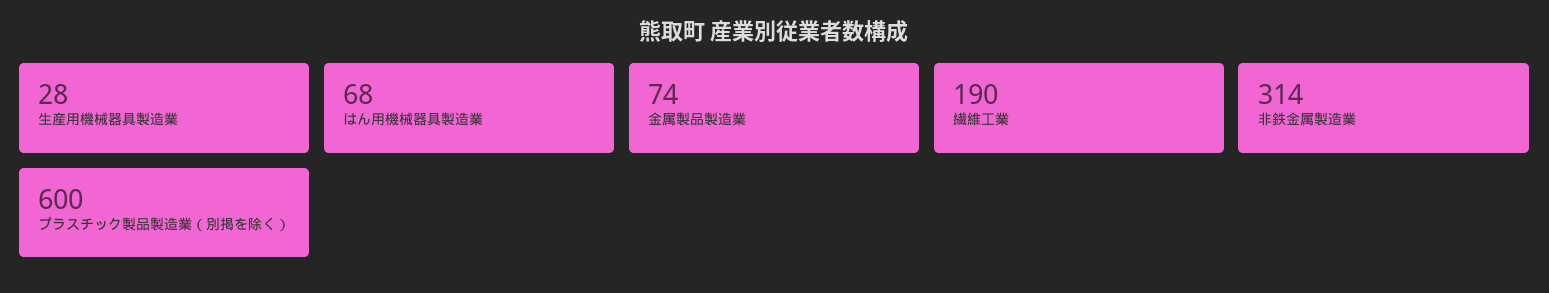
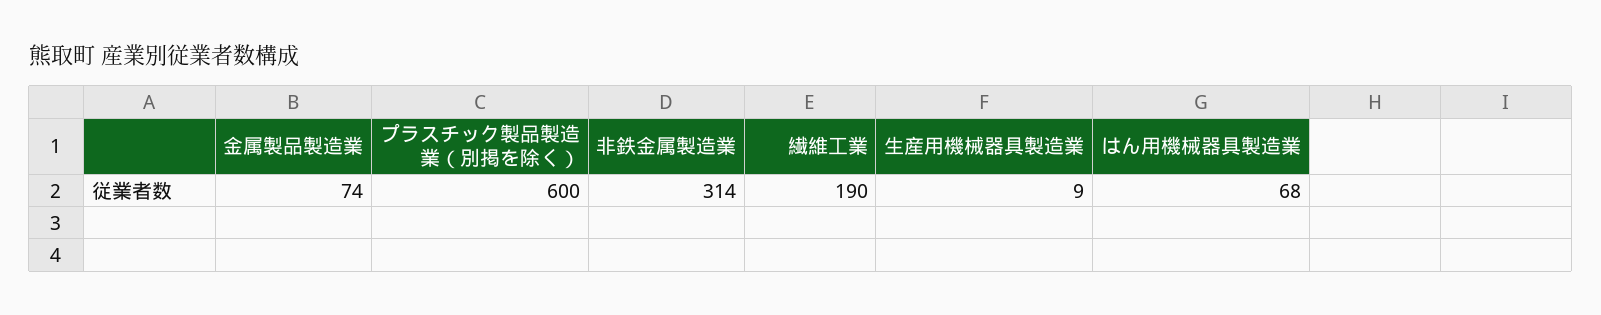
生産用機械器具製造業: 28 -> 9

